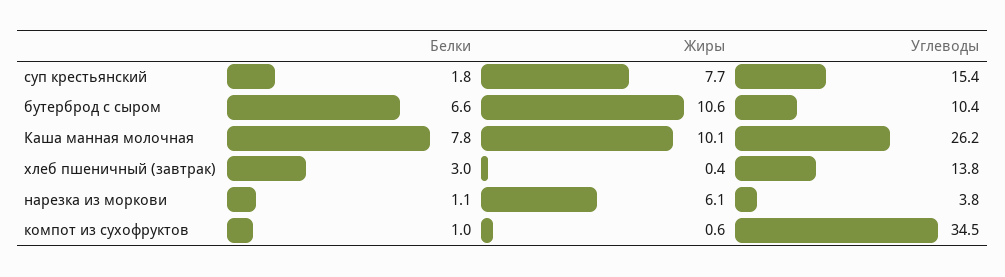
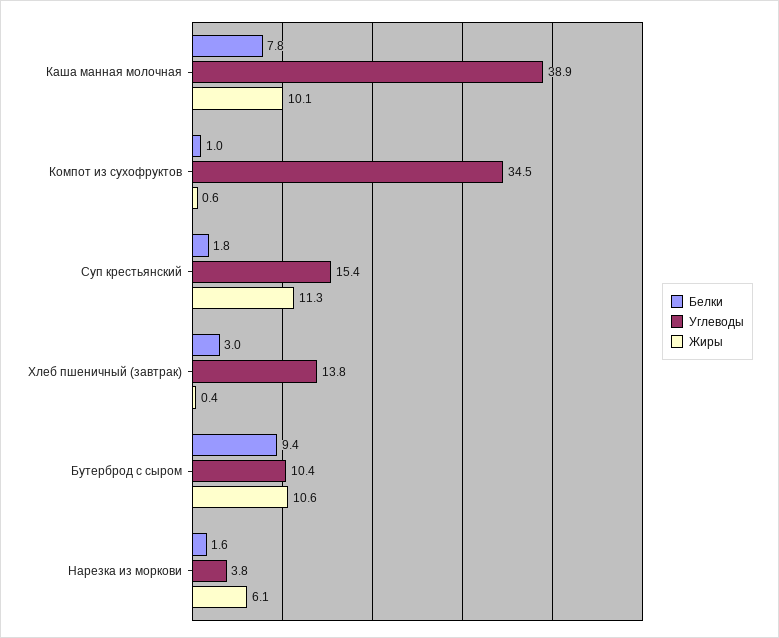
Жиры, суп крестьянский: 7.7 -> 11.3
Белки, бутерброд с сыром: 6.6 -> 9.4
Углеводы, Каша манная молочная: 26.2 -> 38.9
Белки, нарезка из моркови: 1.1 -> 1.6

